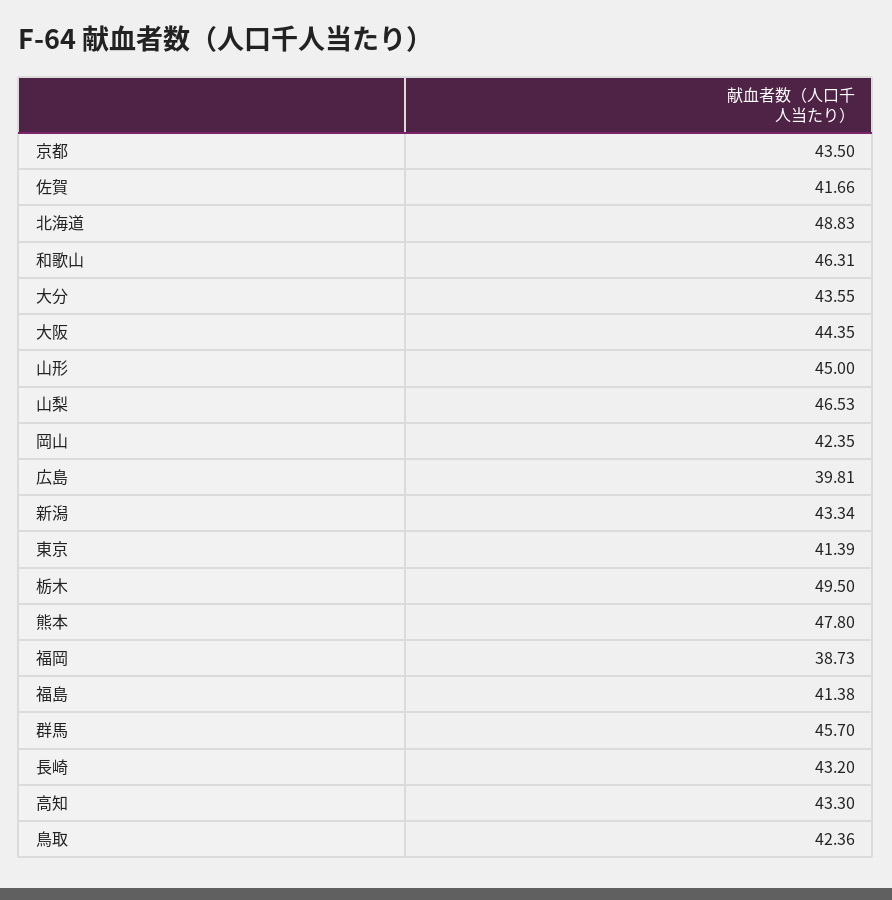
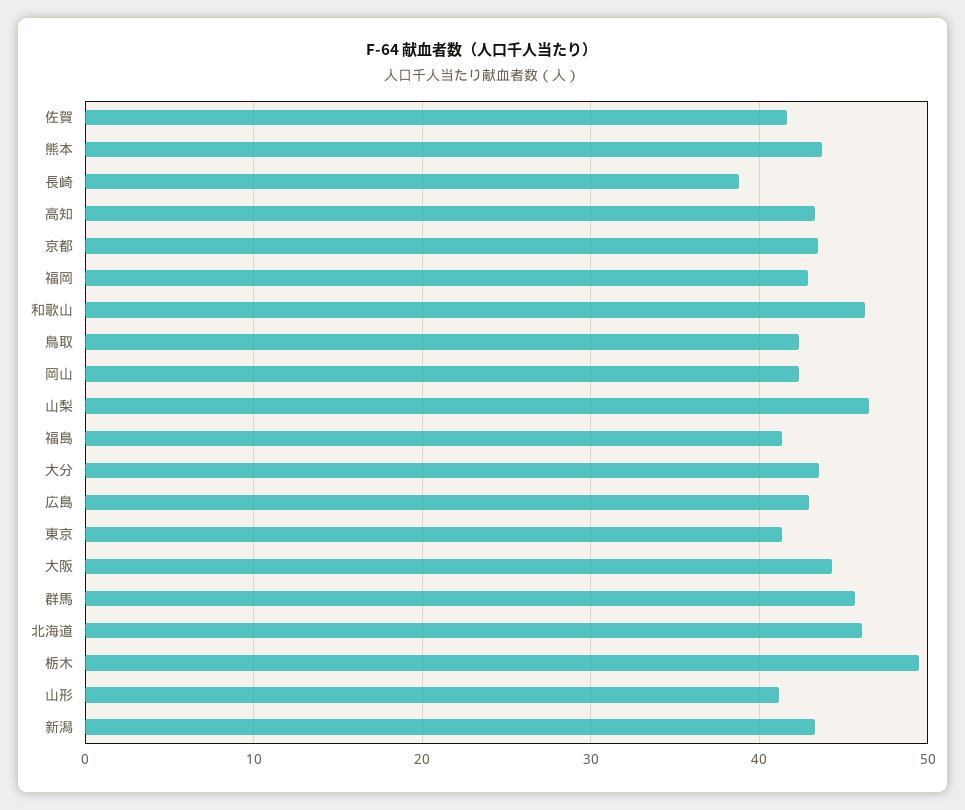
北海道: 48.83 -> 46
山形: 45 -> 41
広島: 39.81 -> 43
熊本: 47.8 -> 44
福岡: 38.73 -> 43
長崎: 43.2 -> 39

